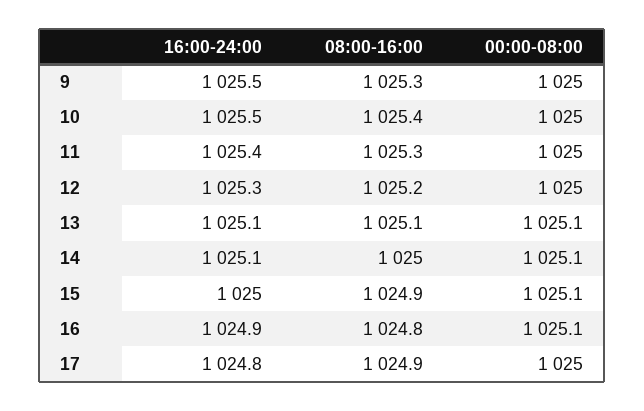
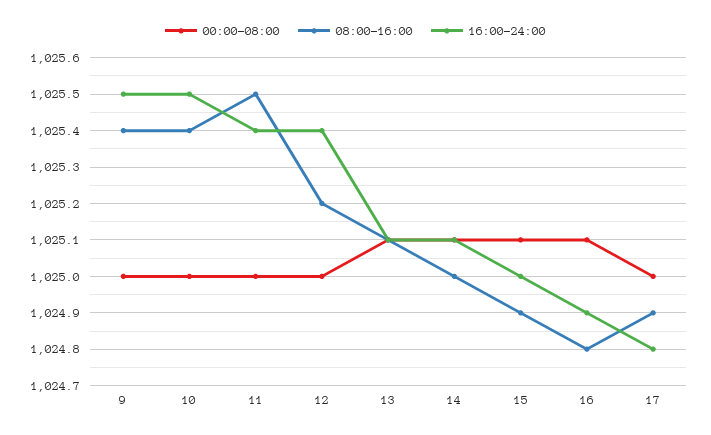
08:00-16:00, 9: 1025.3 -> 1025.4
08:00-16:00, 11: 1025.3 -> 1025.5
16:00-24:00, 12: 1025.3 -> 1025.4

